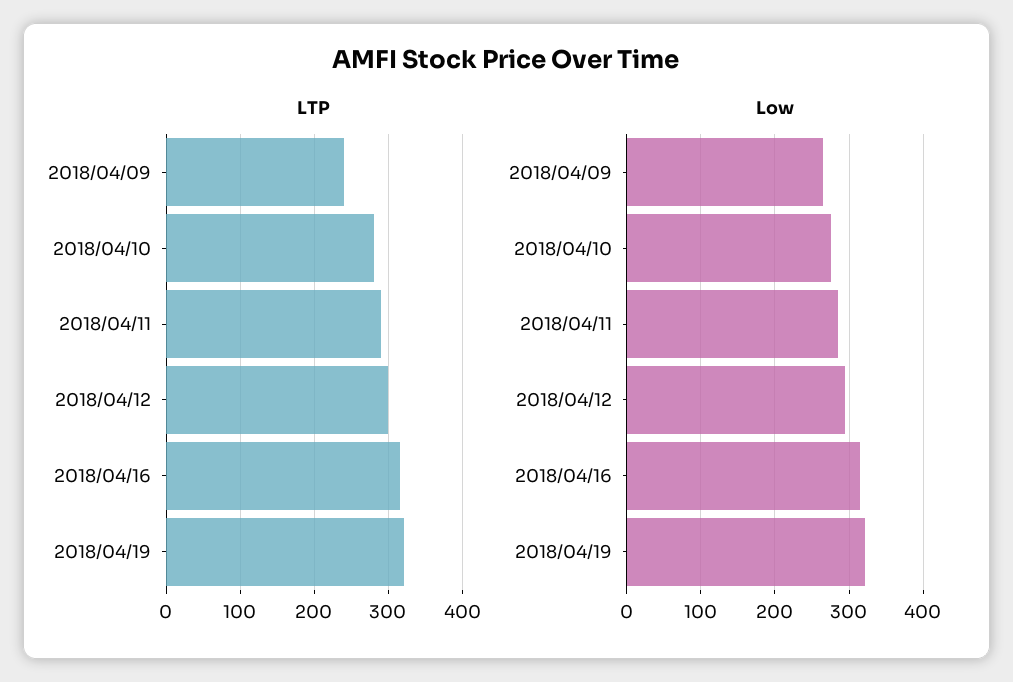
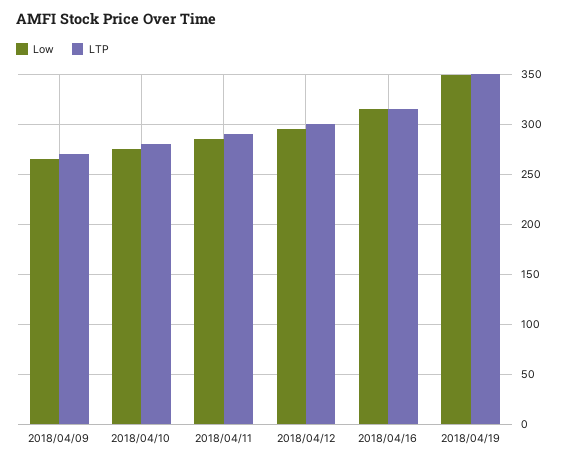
LTP, 2018/04/09: 240 -> 270
LTP, 2018/04/19: 320 -> 350
Low, 2018/04/19: 320 -> 350

